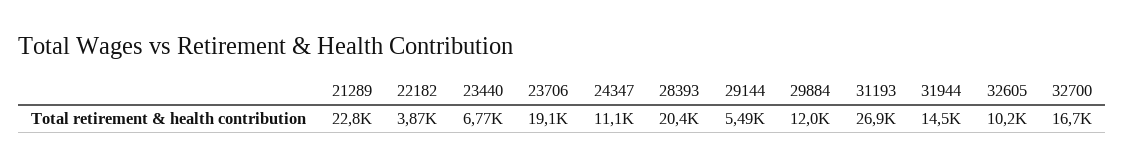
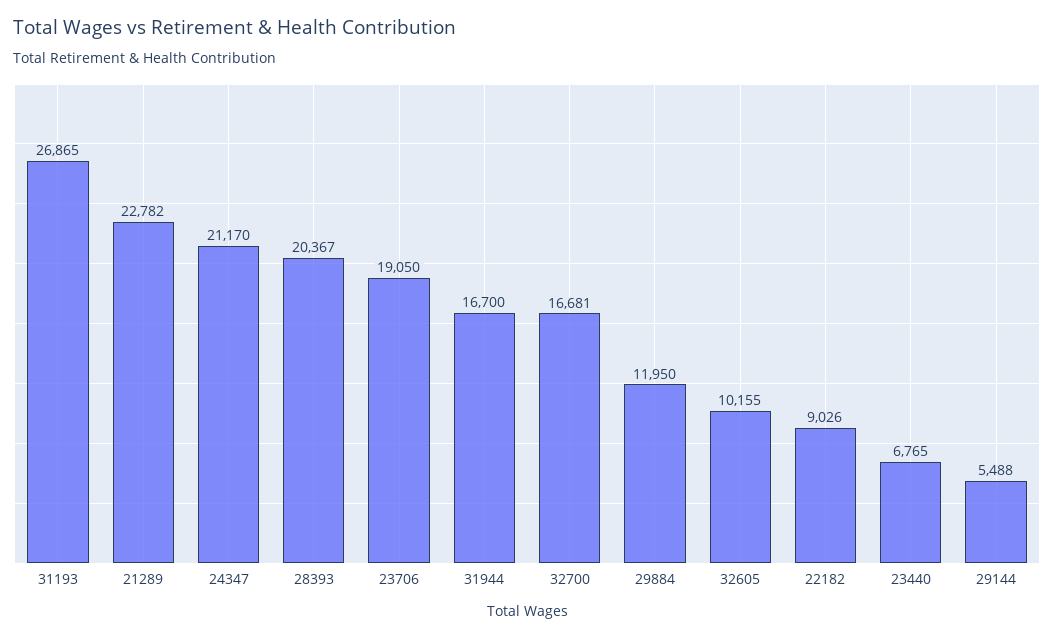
22182: 3870 -> 9026
24347: 11100 -> 21170
31944: 14500 -> 16700

